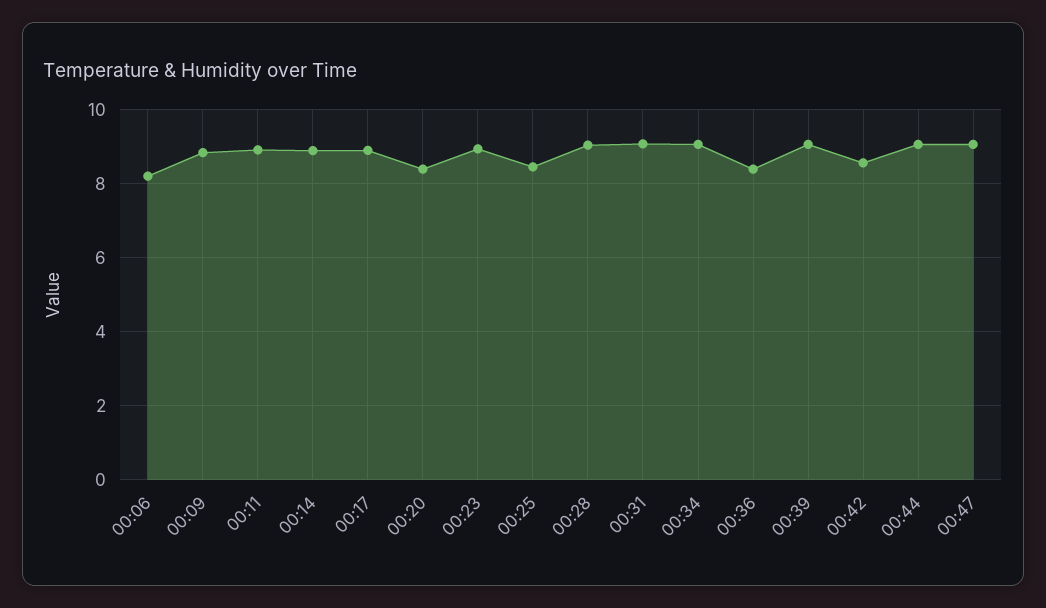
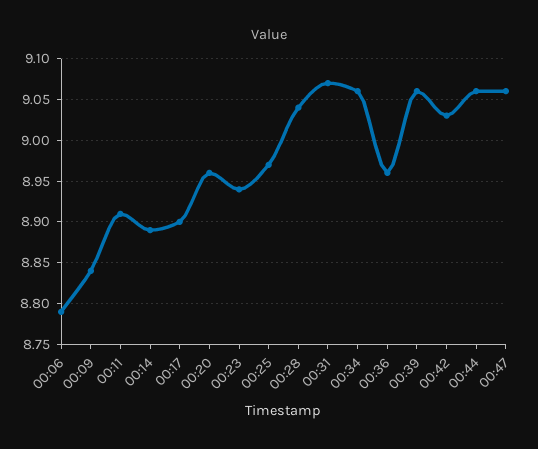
00:06: 8.2 -> 8.79
00:20: 8.4 -> 8.96
00:25: 8.4 -> 8.97
00:36: 8.4 -> 8.96
00:42: 8.6 -> 9.03

